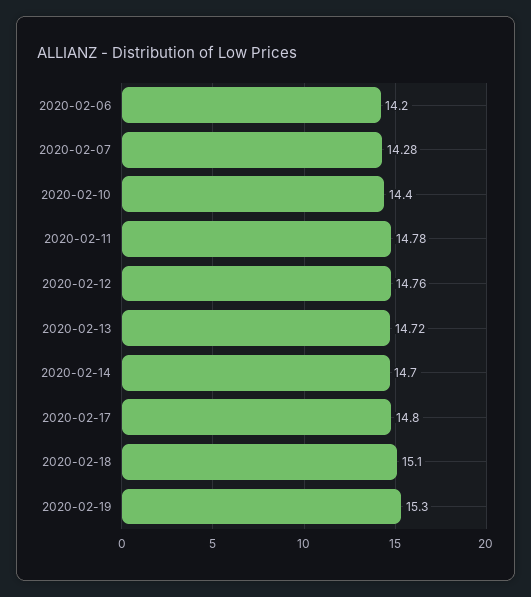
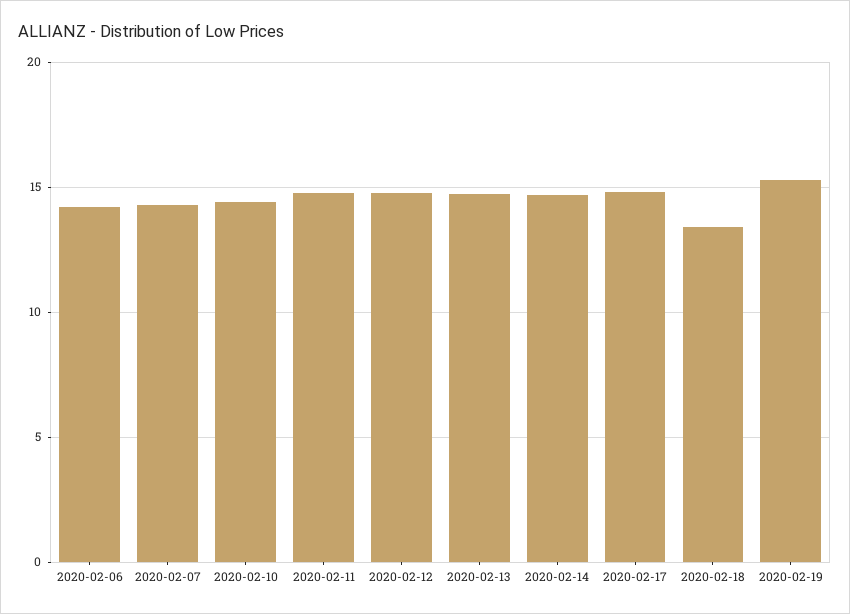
2020-02-18: 15.1 -> 13.5

